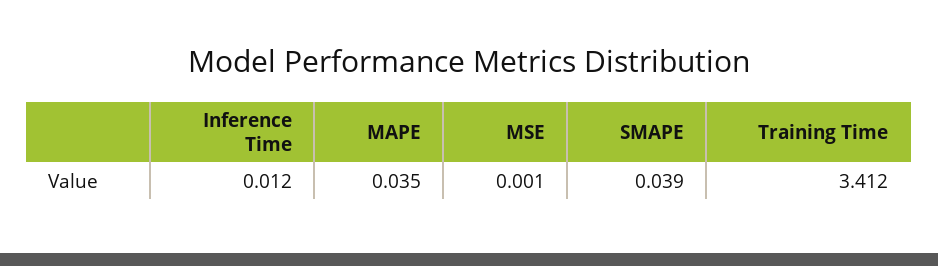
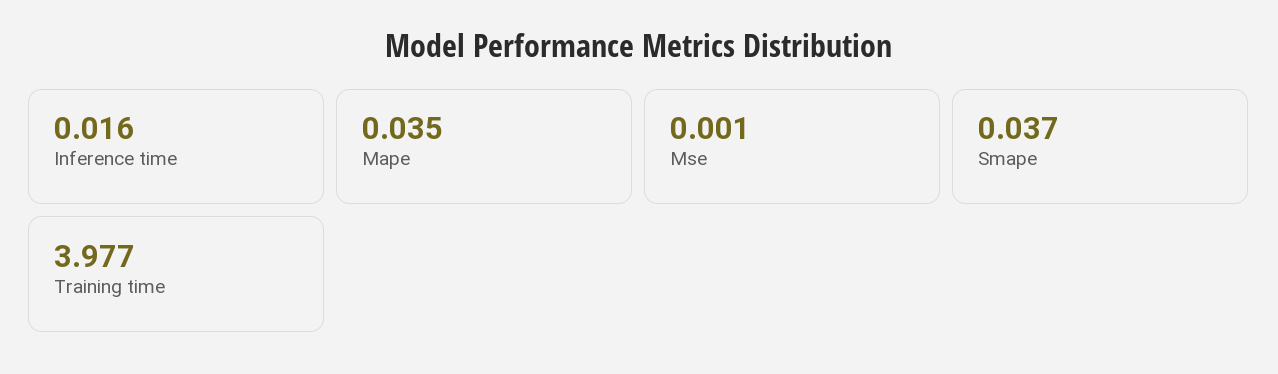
Inference Time: 0.012 -> 0.016
SMAPE: 0.039 -> 0.037
Training Time: 3.412 -> 3.977

